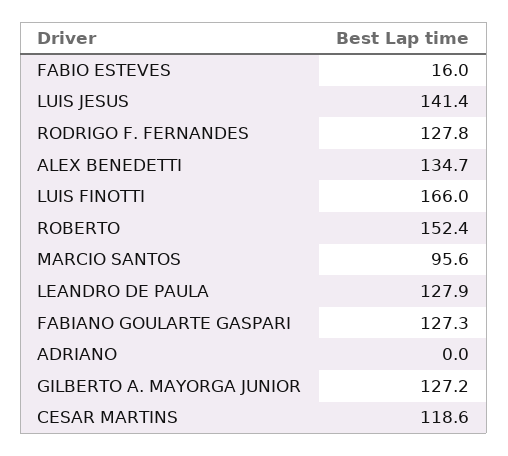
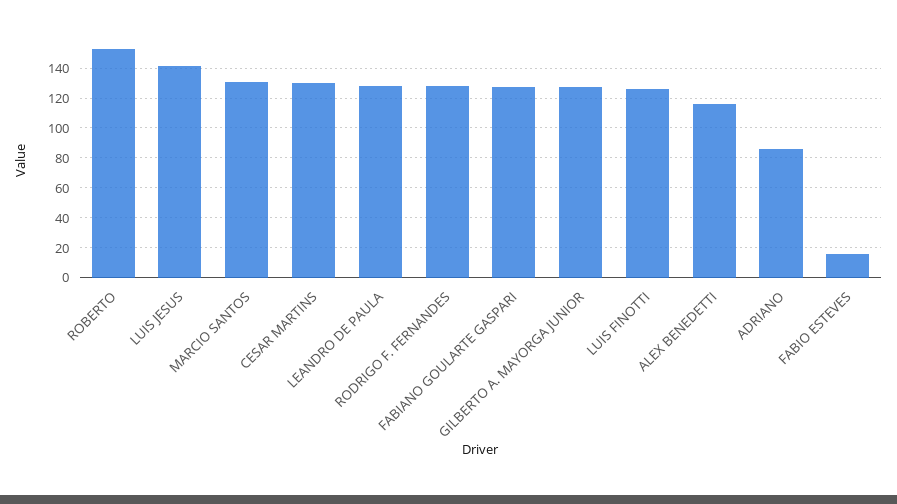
ALEX BENEDETTI: 134.7 -> 115
LUIS FINOTTI: 166 -> 125
MARCIO SANTOS: 95.6 -> 130
ADRIANO: 0 -> 85
CESAR MARTINS: 118.6 -> 130

